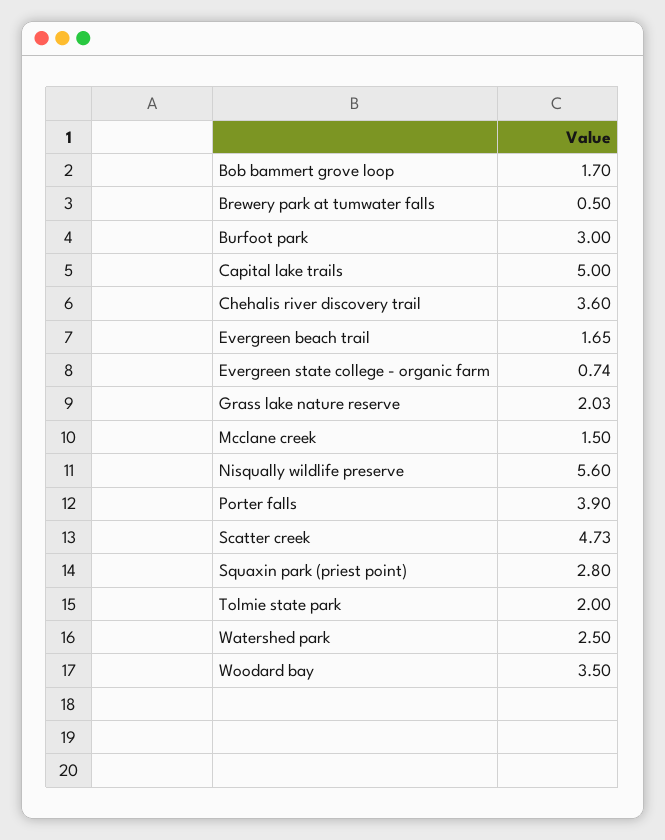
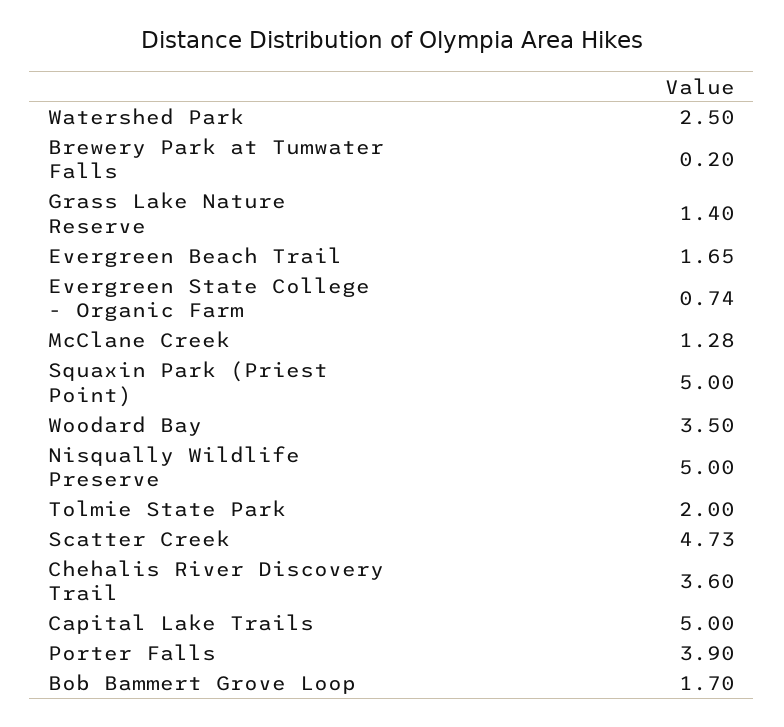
Brewery park at tumwater falls: 0.5 -> 0.2
Burfoot park: 3 -> none
Grass lake nature reserve: 2.03 -> 1.4
Mcclane creek: 1.5 -> 1.28
Nisqually wildlife preserve: 5.6 -> 5
Squaxin park (priest point): 2.8 -> 5

